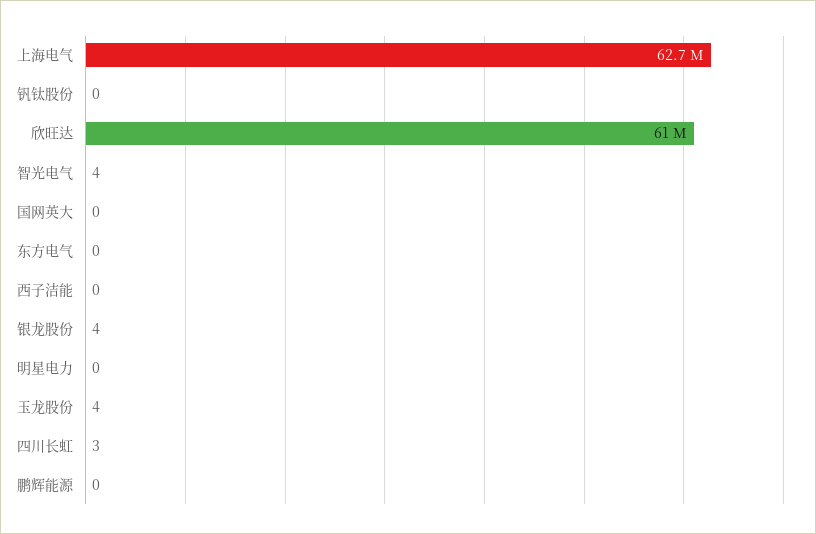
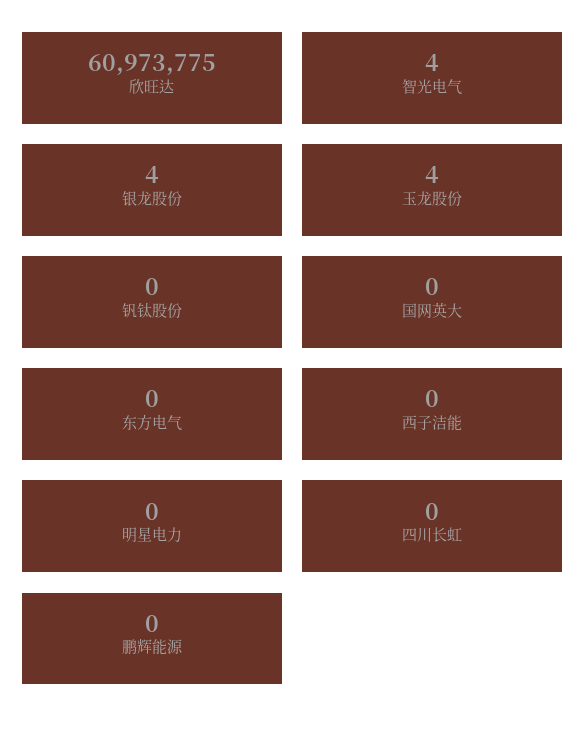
上海电气: 62700000 -> none
四川长虹: 3 -> 0

